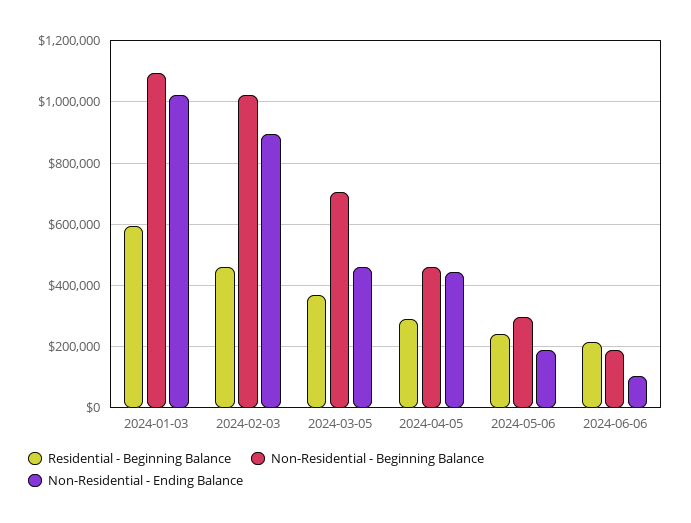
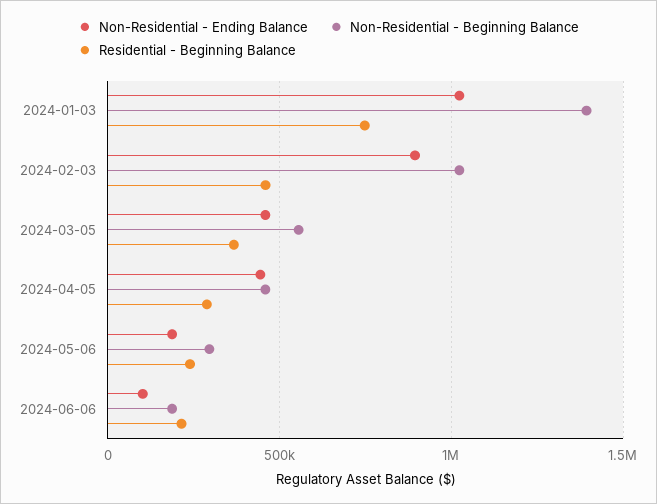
Residential - Beginning Balance, 2024-01-03: 600000 -> 750000
Non-Residential - Beginning Balance, 2024-01-03: 1100000 -> 1400000
Non-Residential - Beginning Balance, 2024-03-05: 700000 -> 550000

